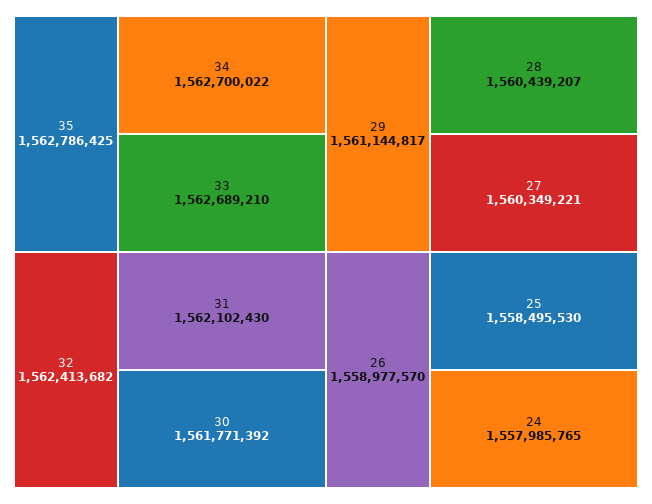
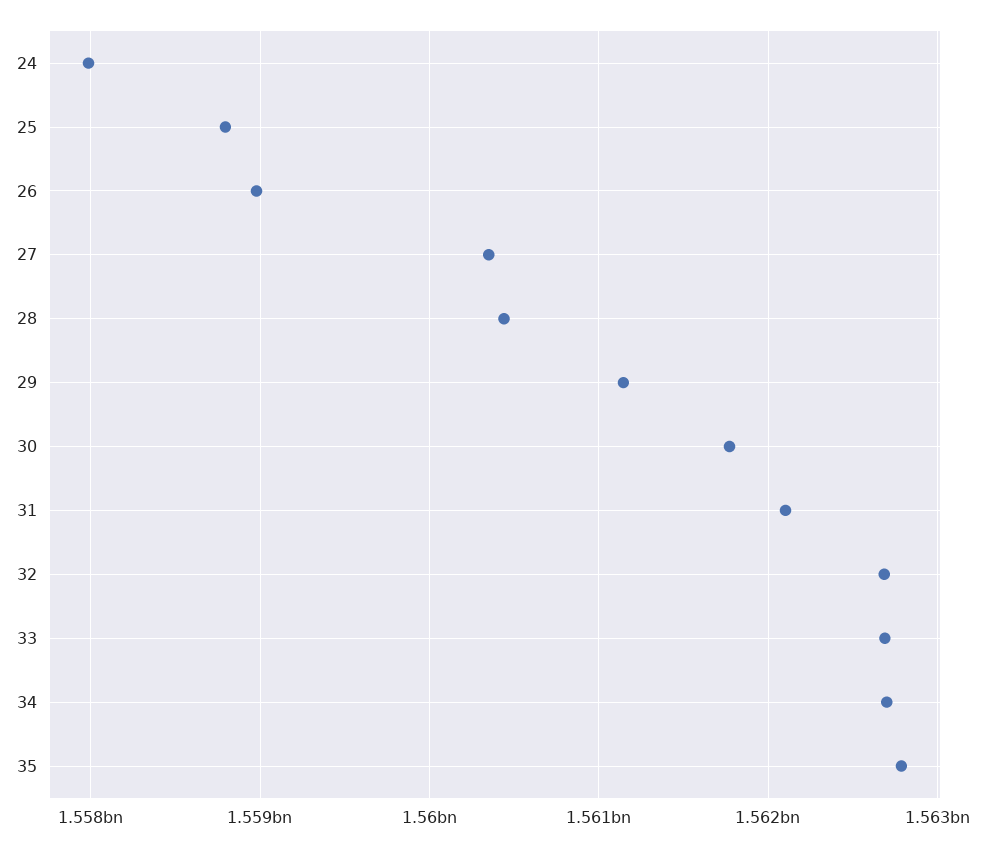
32: 1562413682 -> 1562700000
25: 1558495530 -> 1558800000

